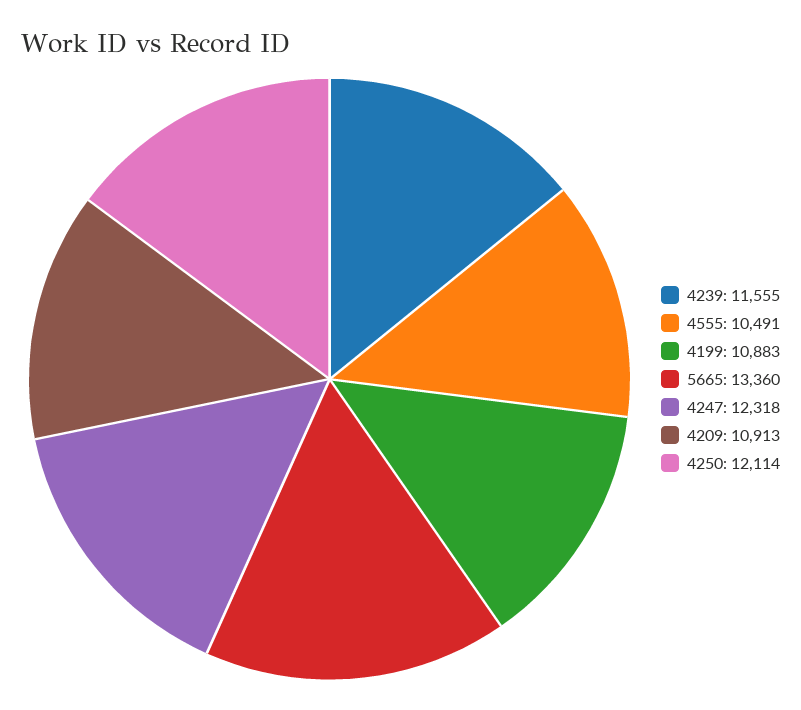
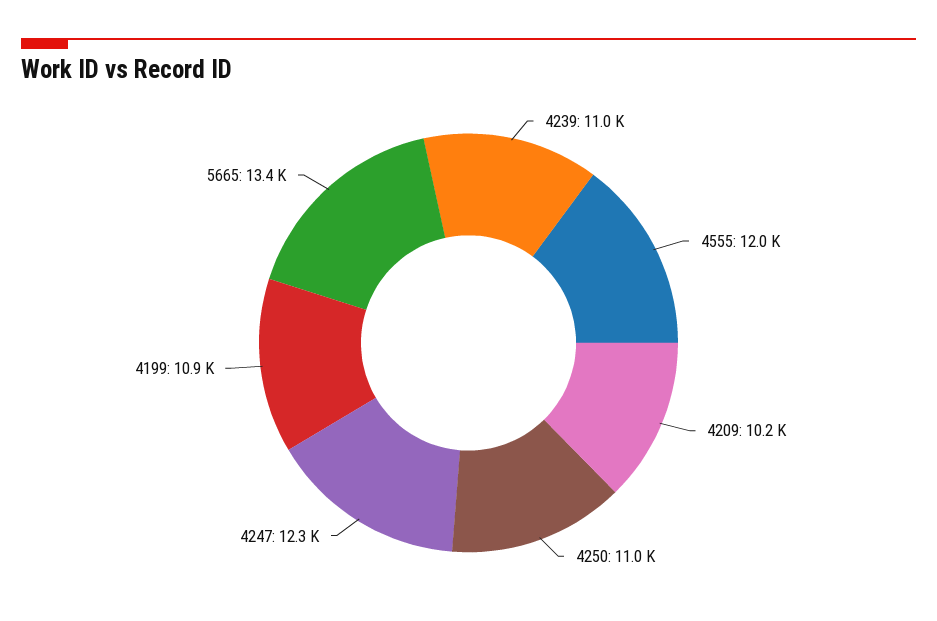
4239: 11555 -> 11000
4555: 10491 -> 12000
4209: 10913 -> 10200
4250: 12114 -> 11000

